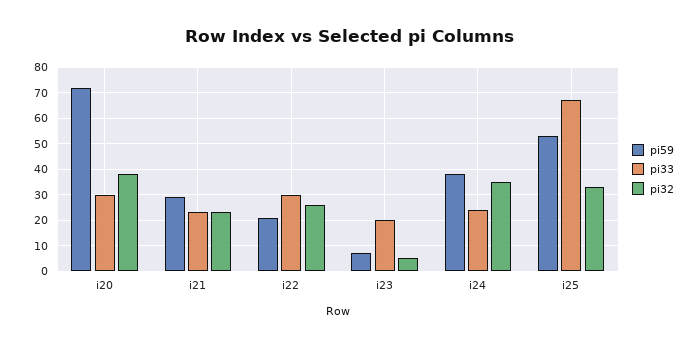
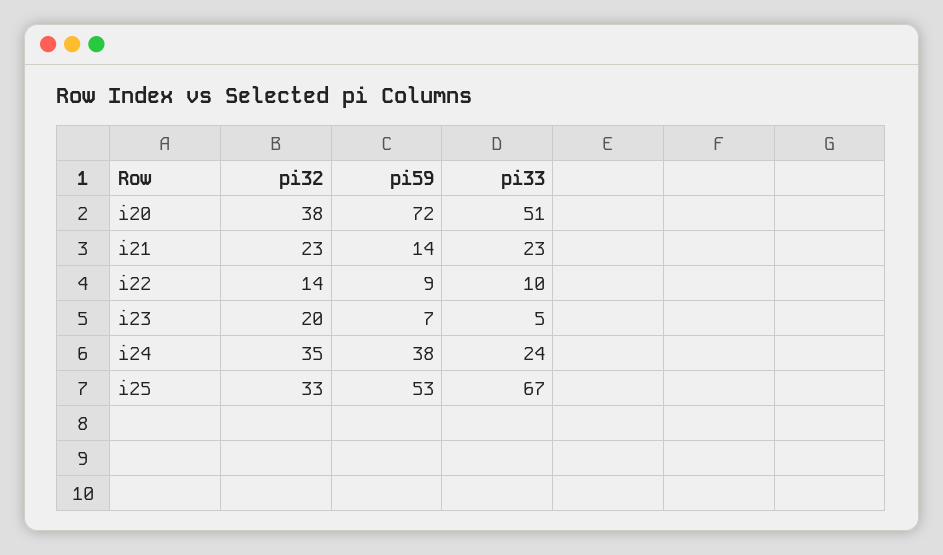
pi33, i20: 30 -> 51
pi59, i21: 30 -> 14
pi59, i22: 20 -> 9
pi33, i22: 30 -> 10
pi32, i22: 25 -> 14
pi33, i23: 20 -> 5
pi32, i23: 5 -> 20

